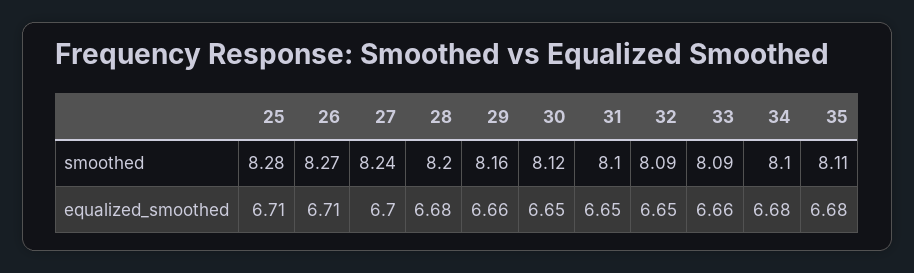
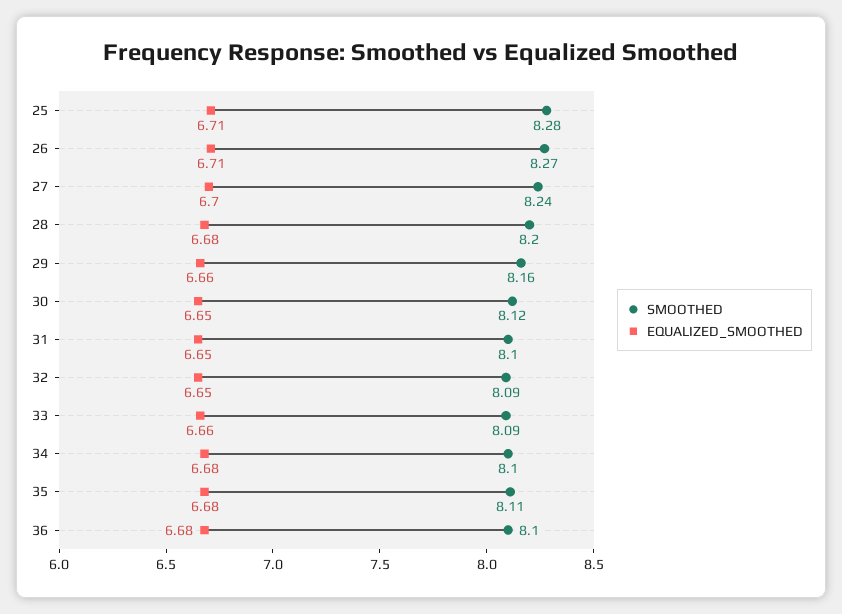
smoothed, 36: none -> 8.1
equalized_smoothed, 36: none -> 6.68

